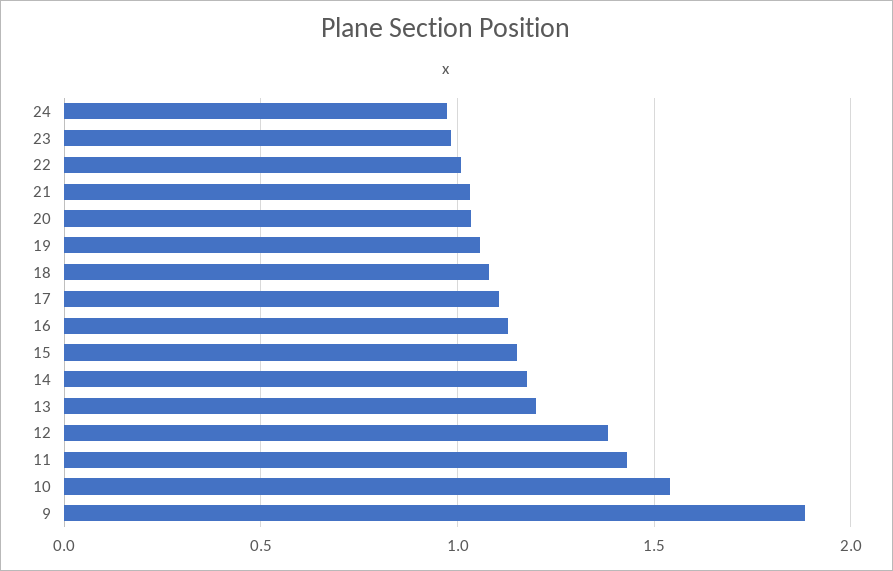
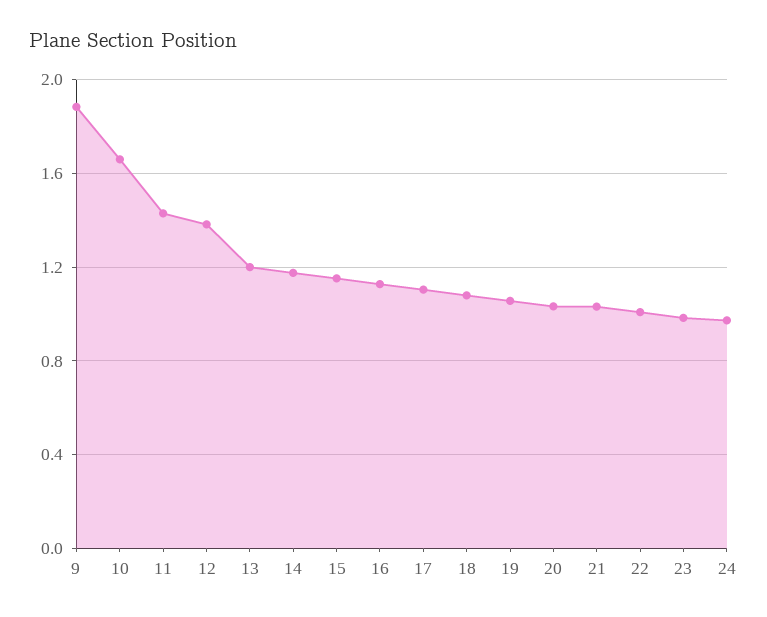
10: 1.55 -> 1.65

